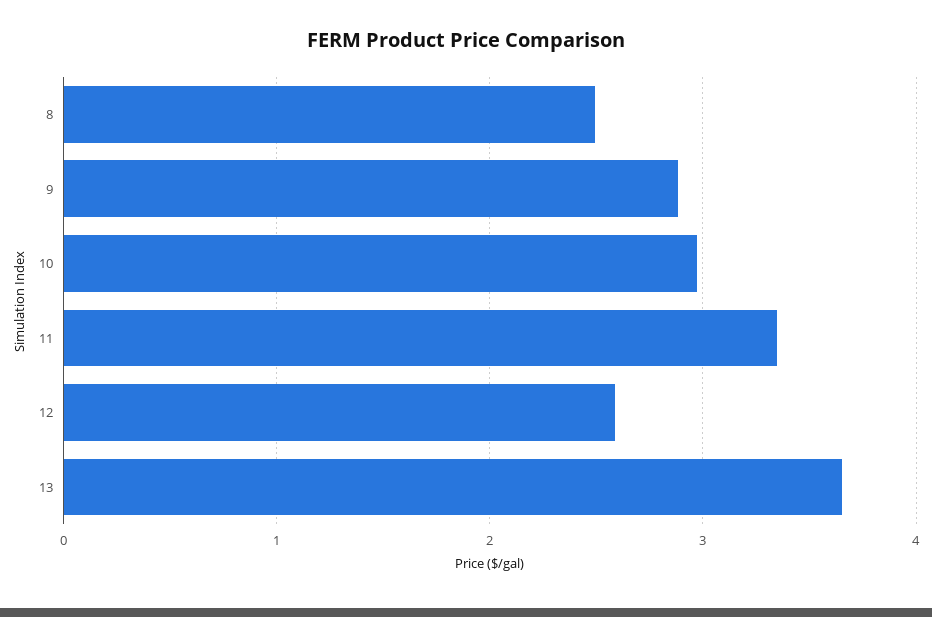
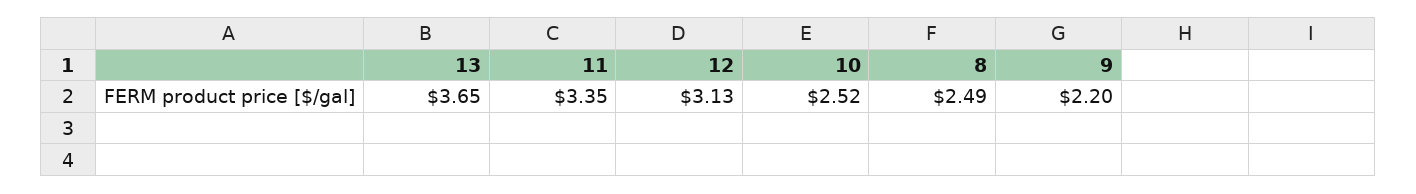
9: 2.9 -> 2.2
10: 3 -> 2.52
12: 2.6 -> 3.13

